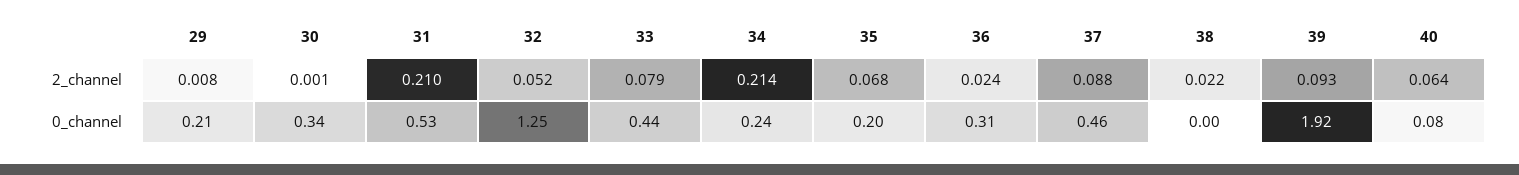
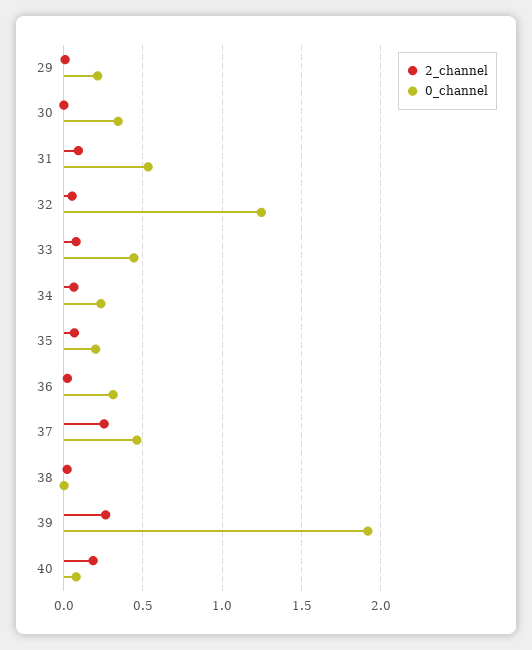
2_channel, 31: 0.21 -> 0.1
2_channel, 34: 0.214 -> 0.05
2_channel, 37: 0.088 -> 0.25
2_channel, 39: 0.093 -> 0.25
2_channel, 40: 0.064 -> 0.2

